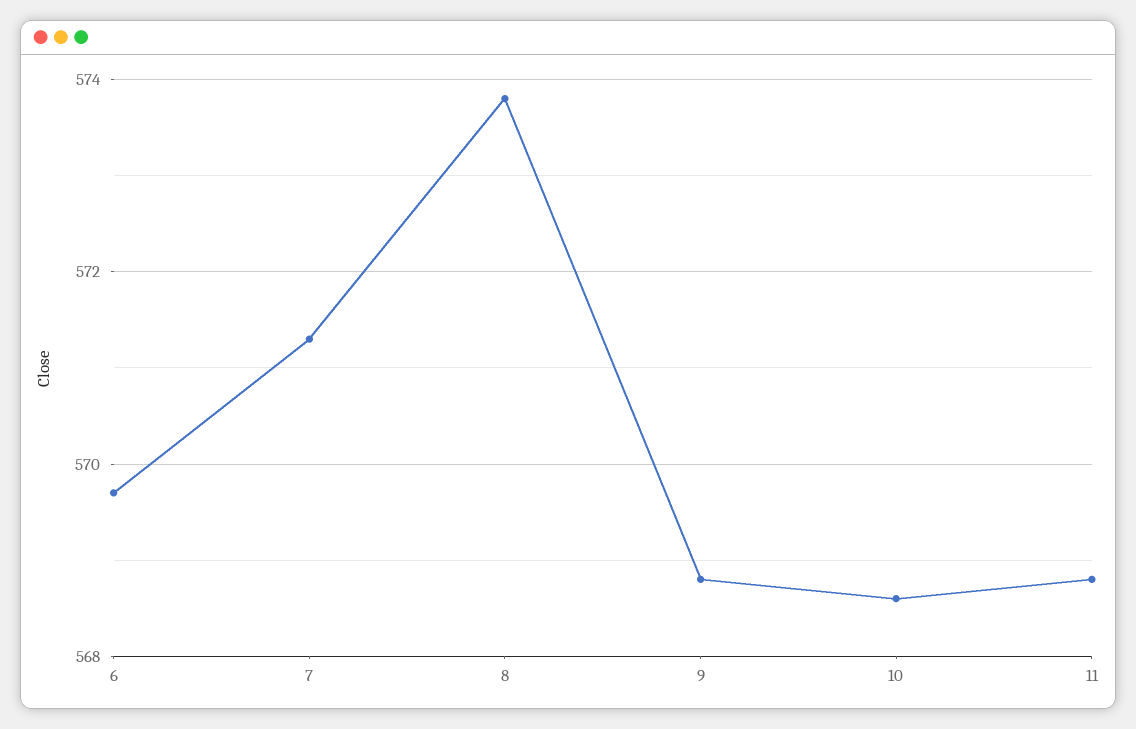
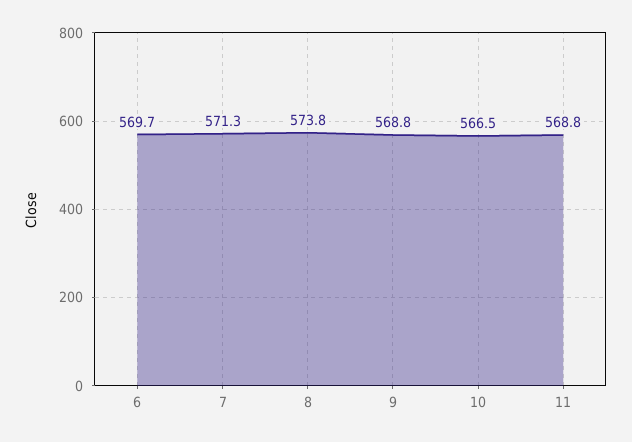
10: 568.5 -> 566.5

